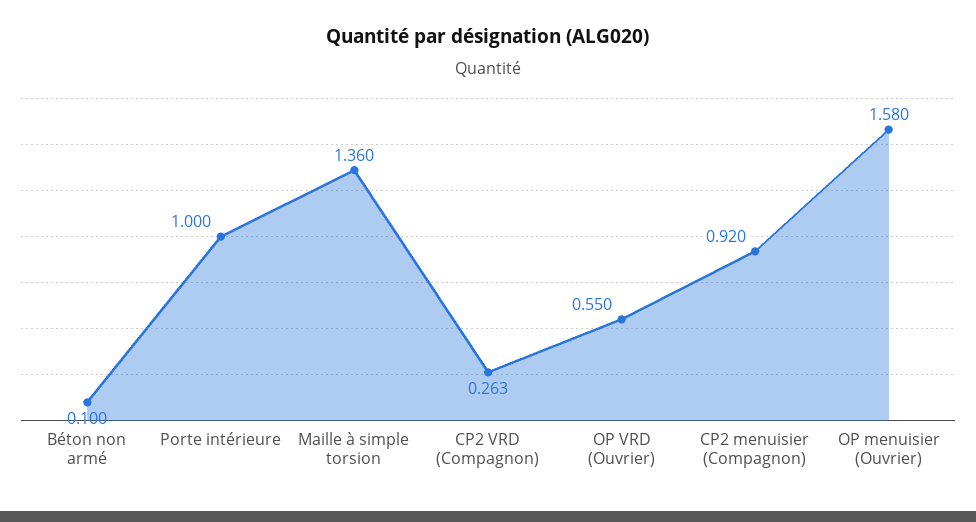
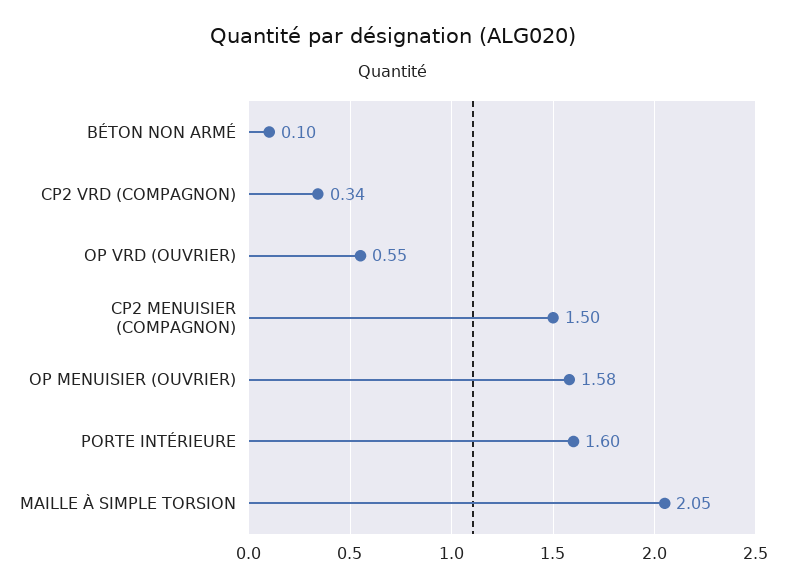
Porte intérieure: 1 -> 1.6
Maille à simple torsion: 1.36 -> 2.05
CP2 VRD (Compagnon): 0.263 -> 0.34
CP2 menuisier (Compagnon): 0.92 -> 1.5

